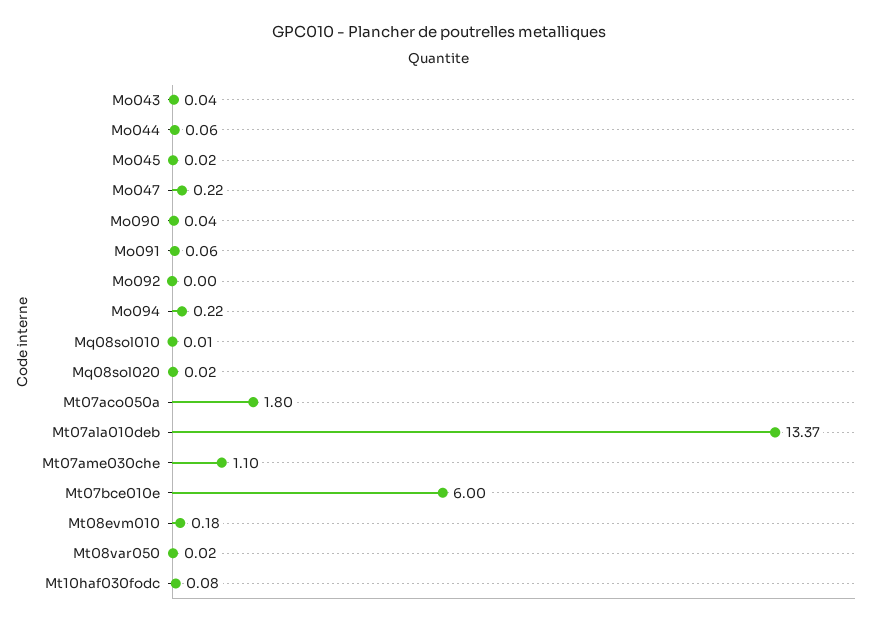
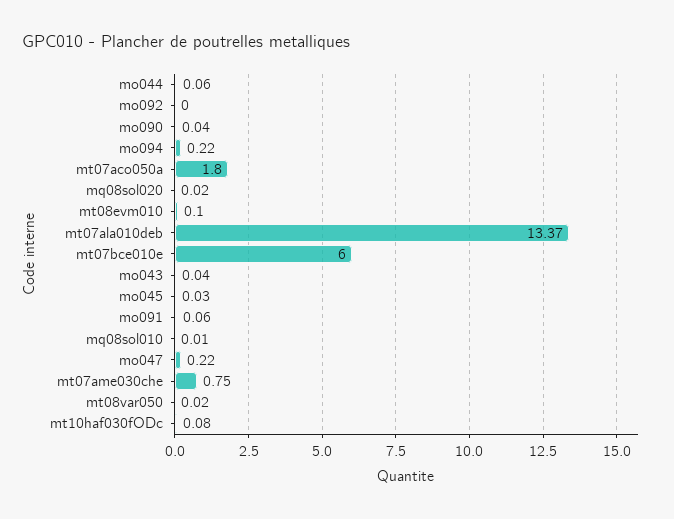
Mo045: 0.02 -> 0.03
Mt07ame030che: 1.1 -> 0.75
Mt08evm010: 0.18 -> 0.1

